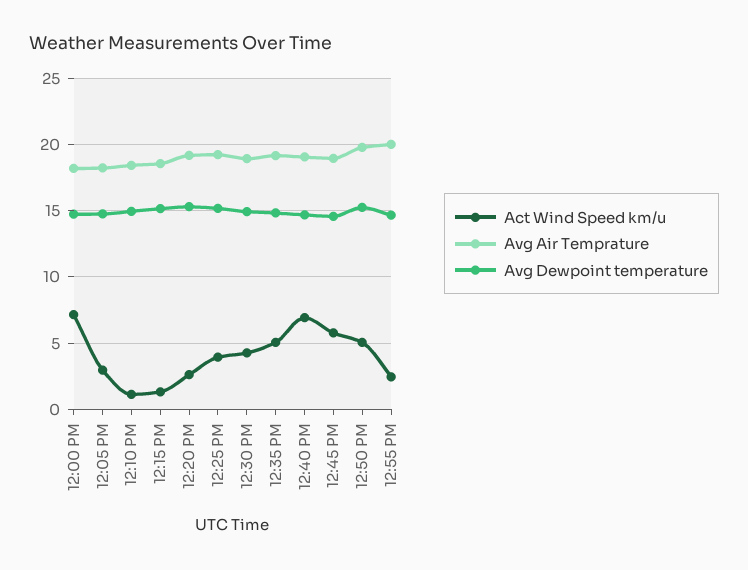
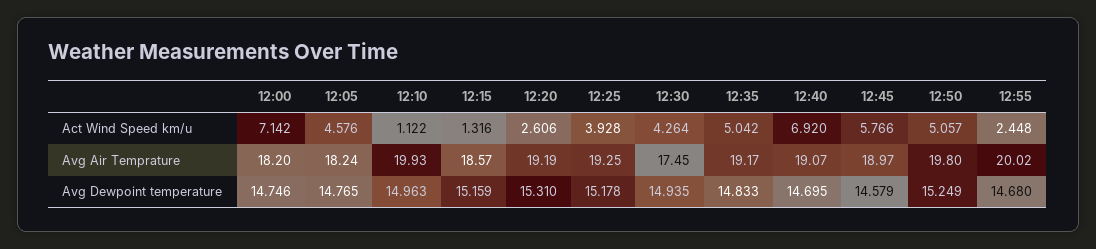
Act Wind Speed km/u, 12:05 PM: 3 -> 4.576
Avg Air Temprature, 12:10 PM: 18.5 -> 19.93
Avg Air Temprature, 12:30 PM: 19 -> 17.45

